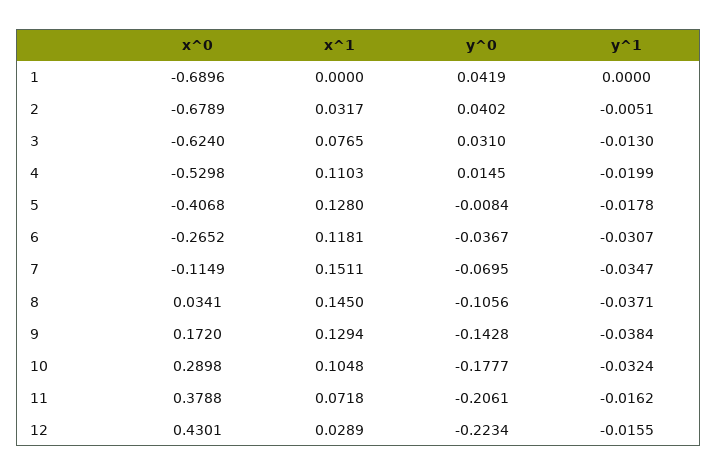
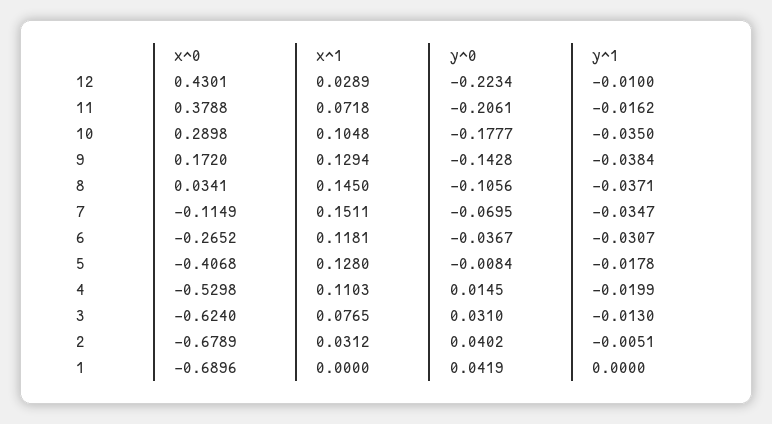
x^1, 2: 0.0317 -> 0.0312
y^1, 10: -0.0324 -> -0.035
y^1, 12: -0.0155 -> -0.01

